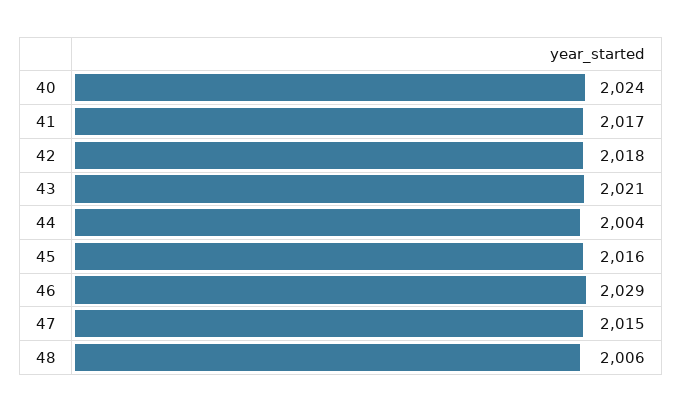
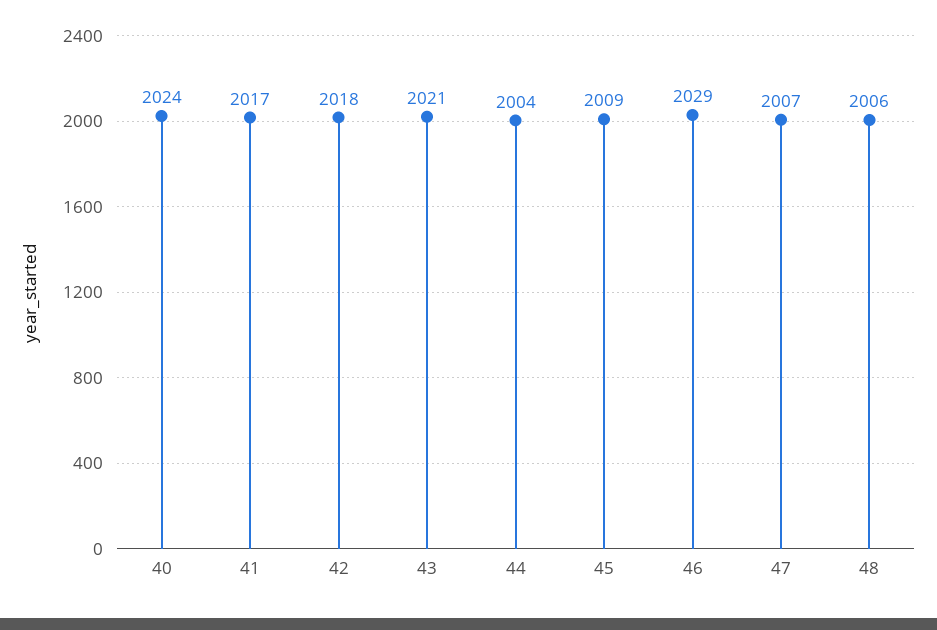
45: 2016 -> 2009
47: 2015 -> 2007

